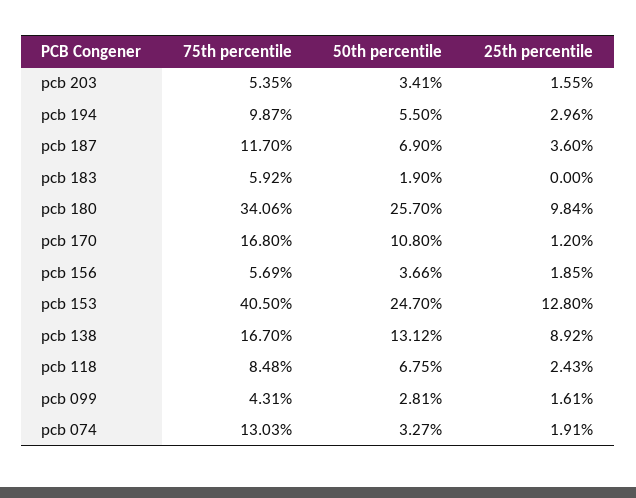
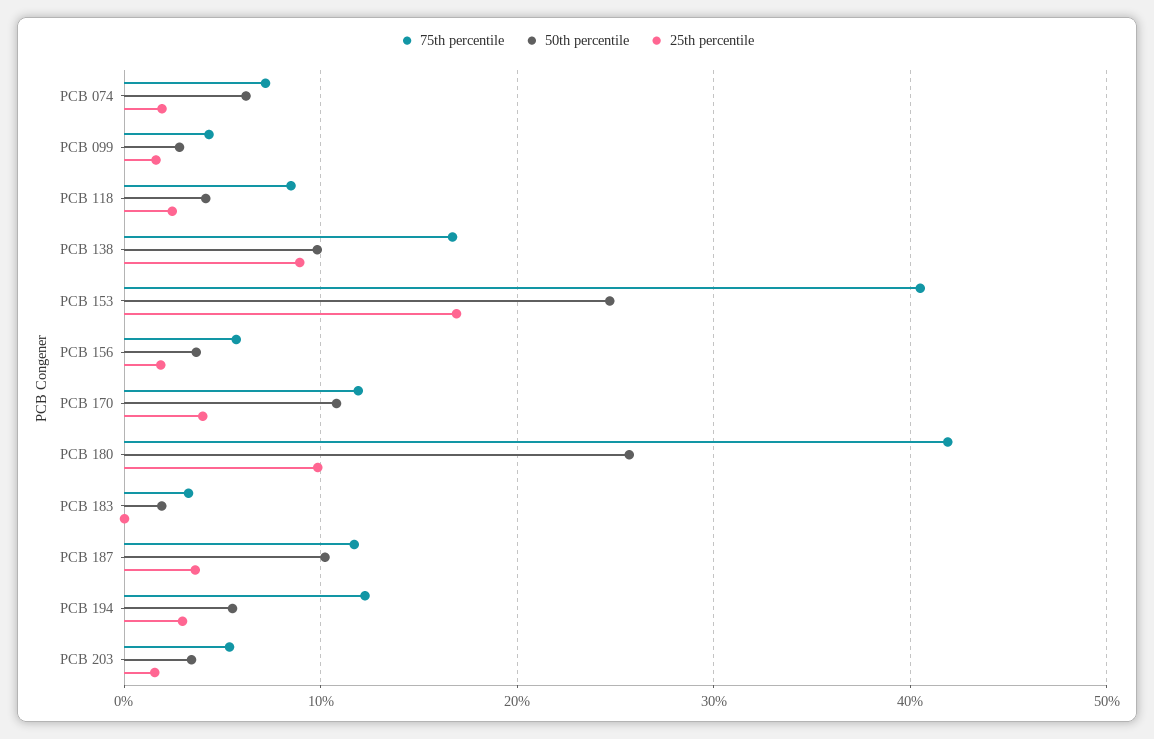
75th percentile, pcb 194: 9.87 -> 12
50th percentile, pcb 187: 6.9 -> 10
75th percentile, pcb 183: 5.92 -> 3
75th percentile, pcb 180: 34.06 -> 42
75th percentile, pcb 170: 16.8 -> 12
25th percentile, pcb 170: 1.2 -> 4
25th percentile, pcb 153: 12.8 -> 17
50th percentile, pcb 138: 13.12 -> 10
50th percentile, pcb 118: 6.75 -> 4
75th percentile, pcb 074: 13.03 -> 7
50th percentile, pcb 074: 3.27 -> 6

